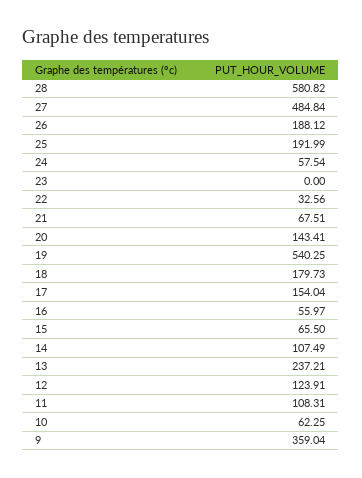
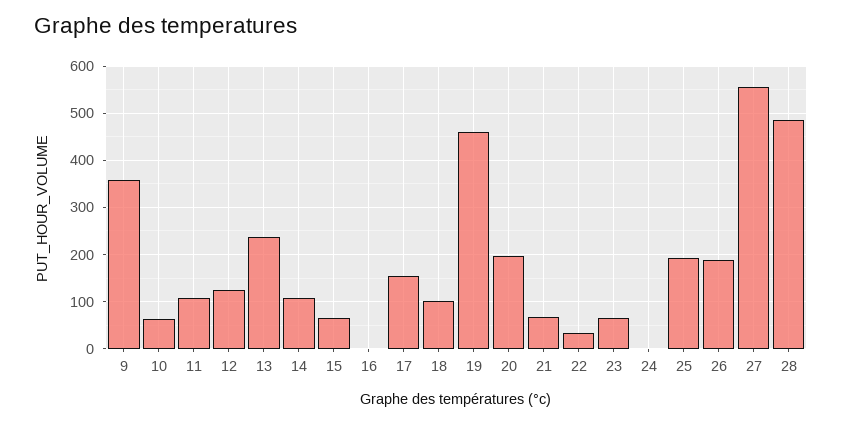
28: 580.82 -> 480
27: 484.84 -> 560
24: 57.54 -> 0
23: 0 -> 60
20: 143.41 -> 200
19: 540.25 -> 460
18: 179.73 -> 100
16: 55.97 -> 0

